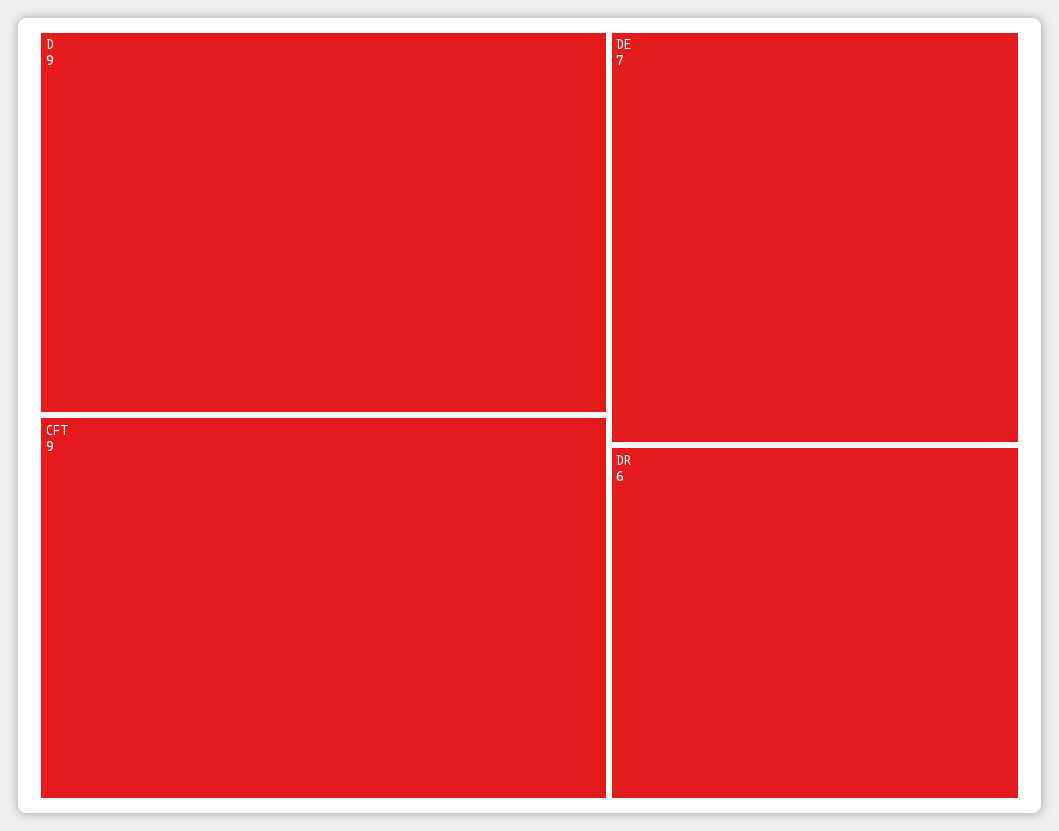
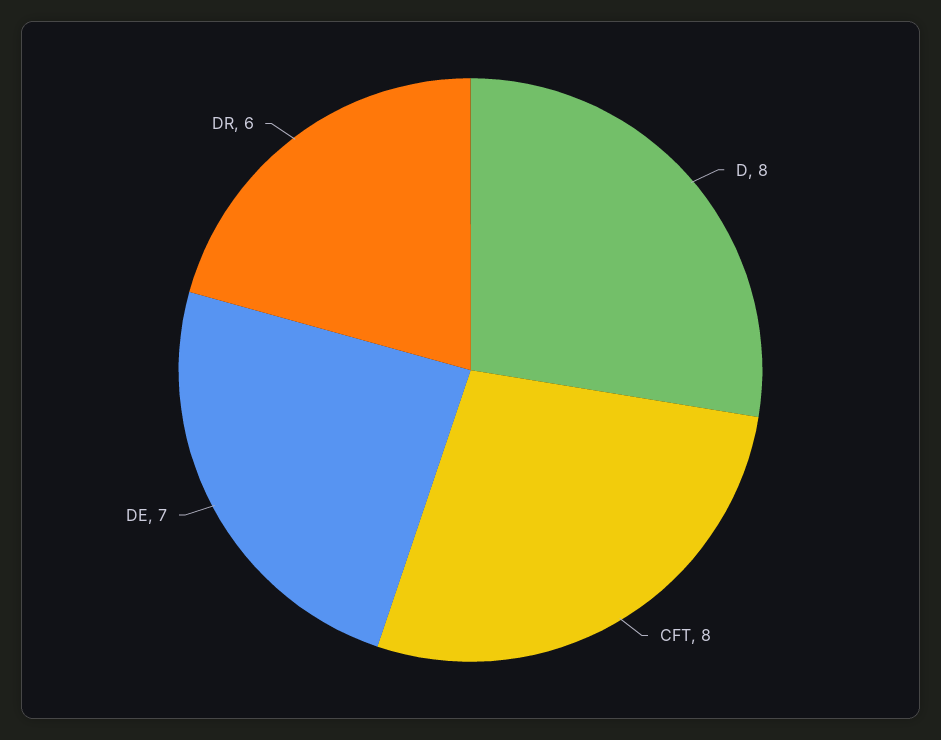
D: 9 -> 8
CFT: 9 -> 8

